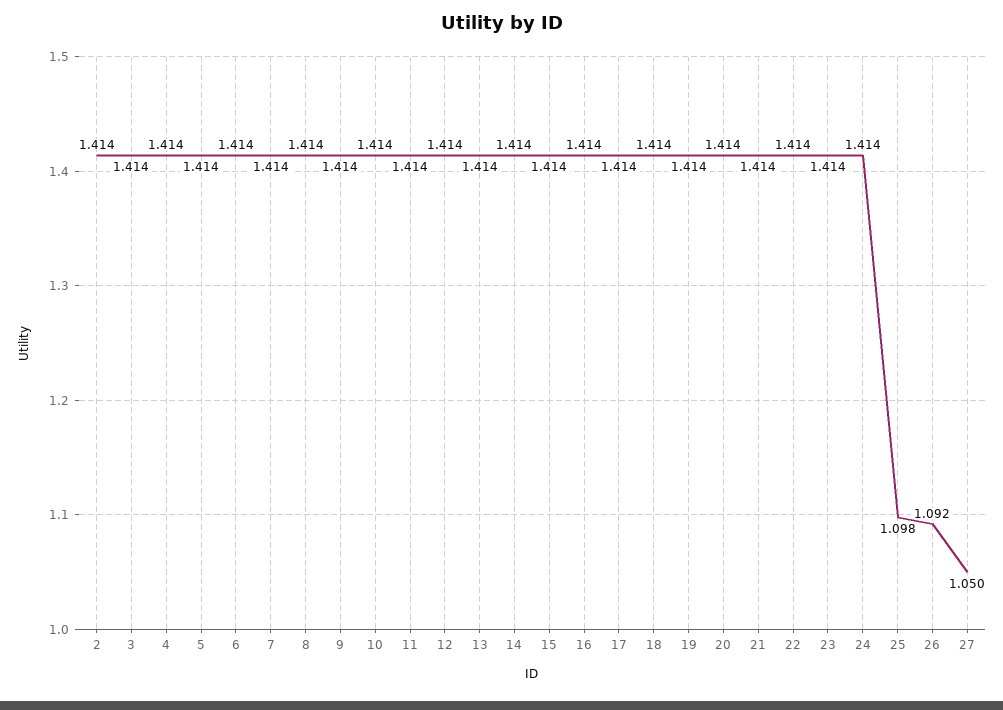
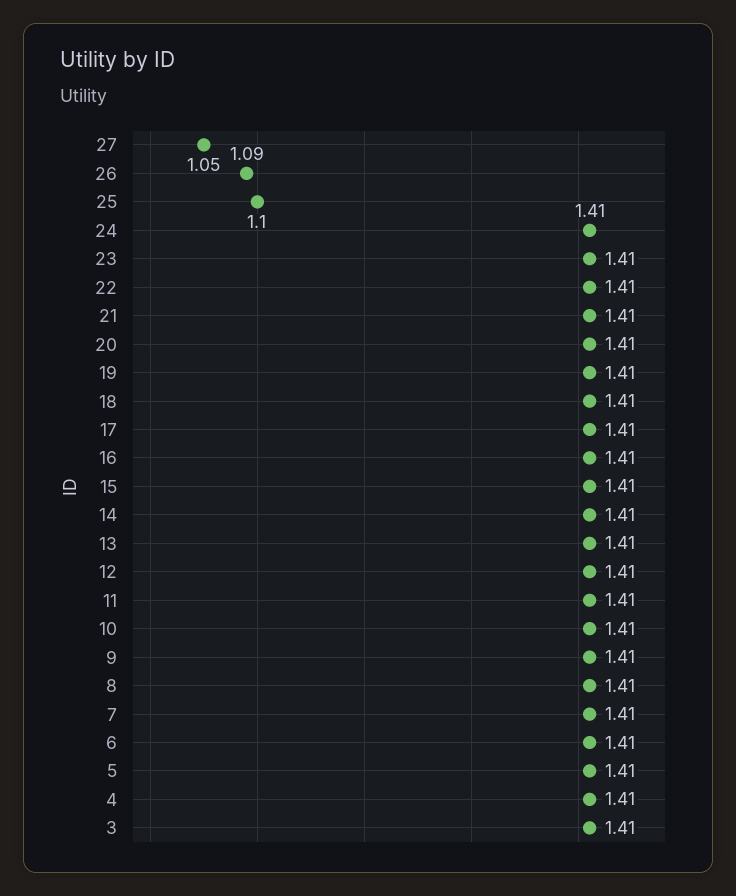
2: 1.414 -> none

